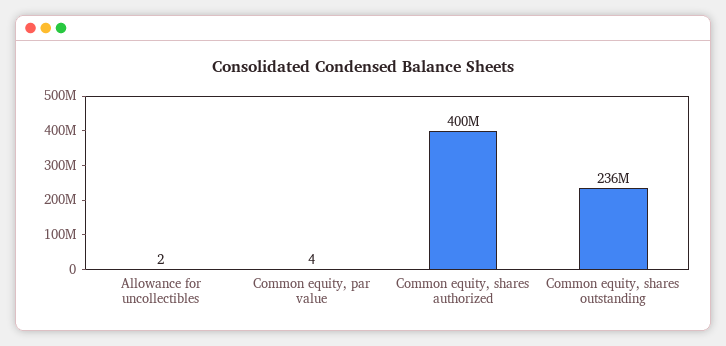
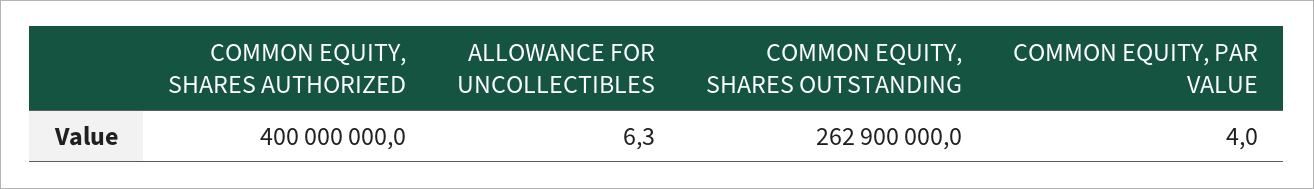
Allowance for uncollectibles: 2 -> 6.3
Common equity, shares outstanding: 236000000 -> 262900000

